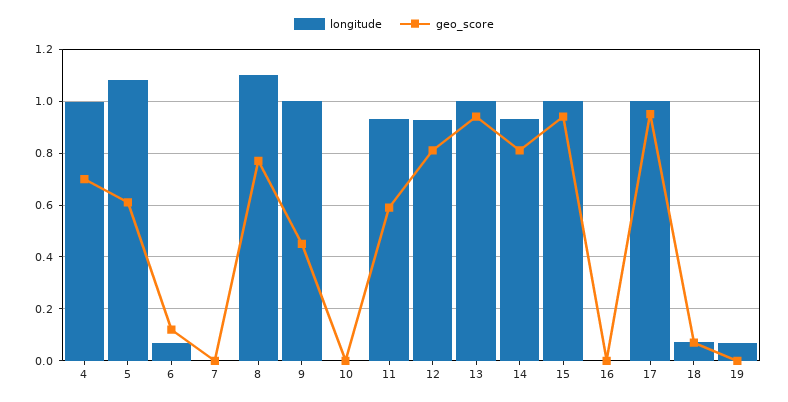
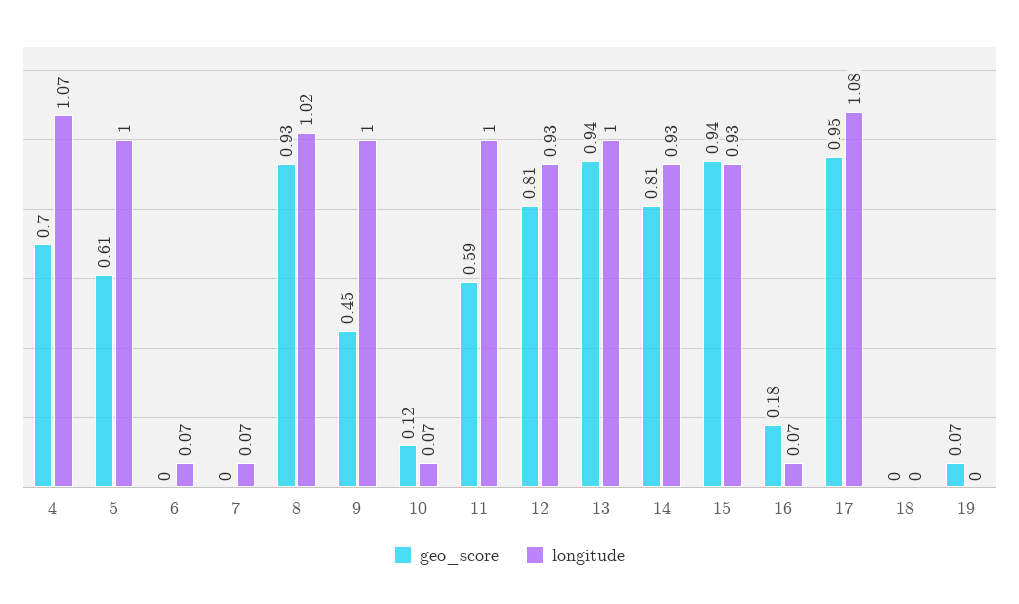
longitude, 4: 1 -> 1.07
longitude, 5: 1.075 -> 1
geo_score, 6: 0.125 -> 0
longitude, 7: 0 -> 0.07
longitude, 8: 1.1 -> 1.02
geo_score, 8: 0.775 -> 0.93
longitude, 10: 0 -> 0.07
geo_score, 10: 0 -> 0.12
longitude, 11: 0.925 -> 1
longitude, 15: 1 -> 0.93
longitude, 16: 0 -> 0.07
geo_score, 16: 0 -> 0.18
longitude, 17: 1 -> 1.08
longitude, 18: 0.075 -> 0
geo_score, 18: 0.075 -> 0
longitude, 19: 0.075 -> 0
geo_score, 19: 0 -> 0.07

